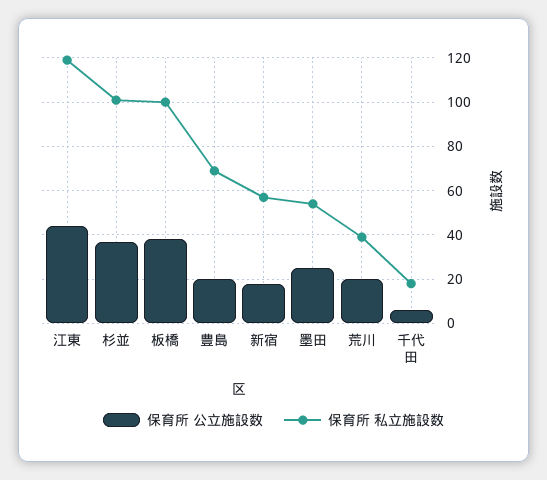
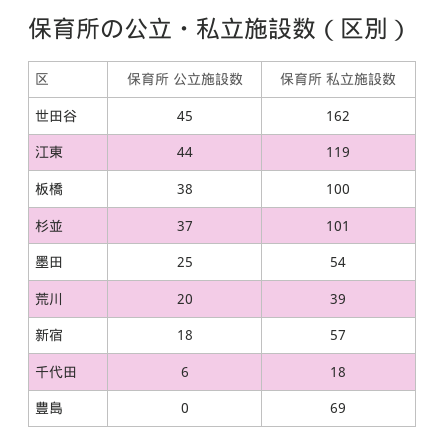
保育所 公立施設数, 豊島: 20 -> 0
保育所 公立施設数, 世田谷: none -> 45
保育所 私立施設数, 世田谷: none -> 162

